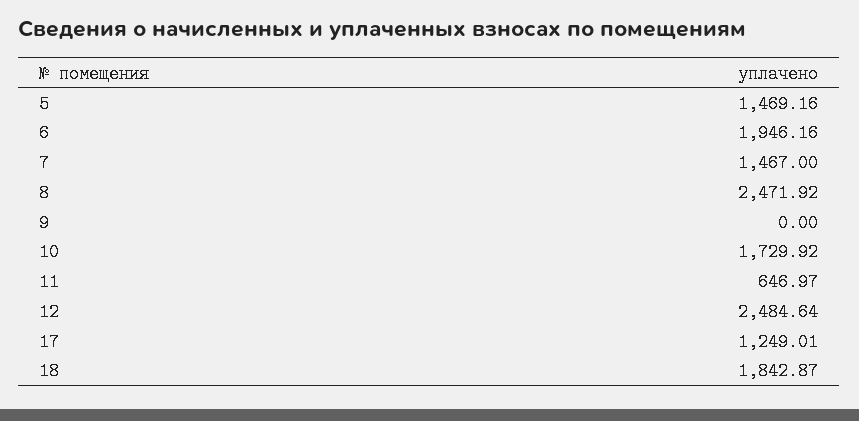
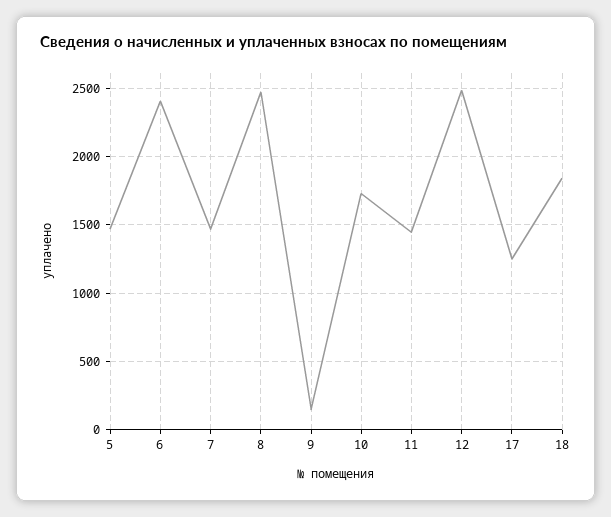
6: 1946.16 -> 2400
9: 0 -> 150
11: 646.97 -> 1450

